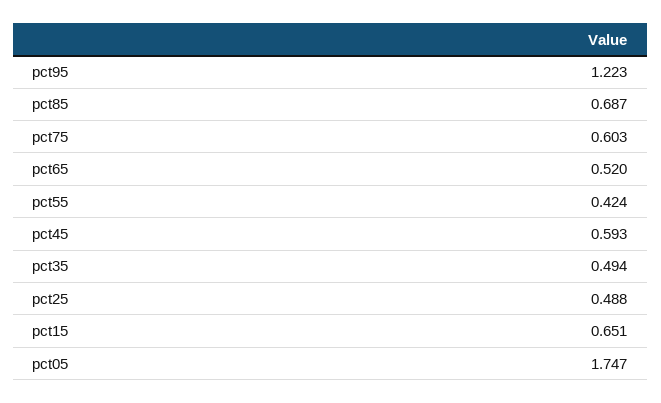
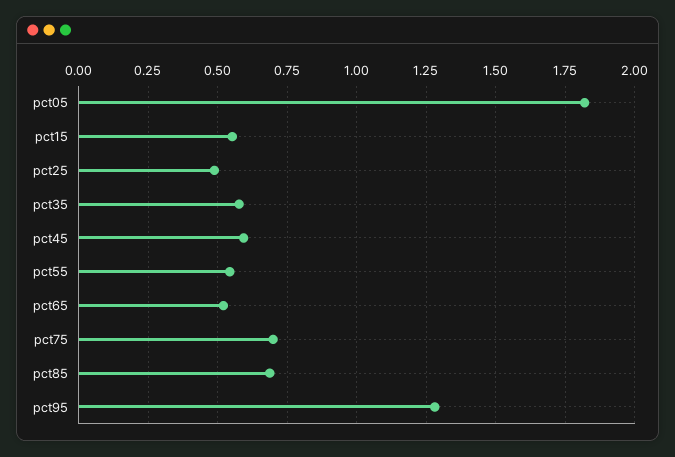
pct95: 1.223 -> 1.275
pct75: 0.603 -> 0.7
pct55: 0.424 -> 0.55
pct35: 0.494 -> 0.575
pct15: 0.651 -> 0.55
pct05: 1.747 -> 1.825

